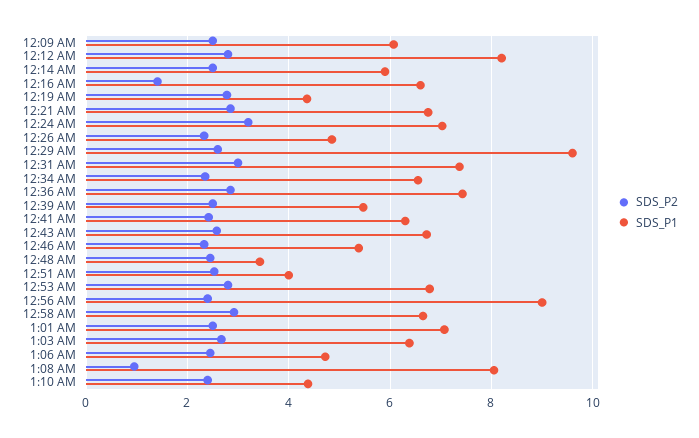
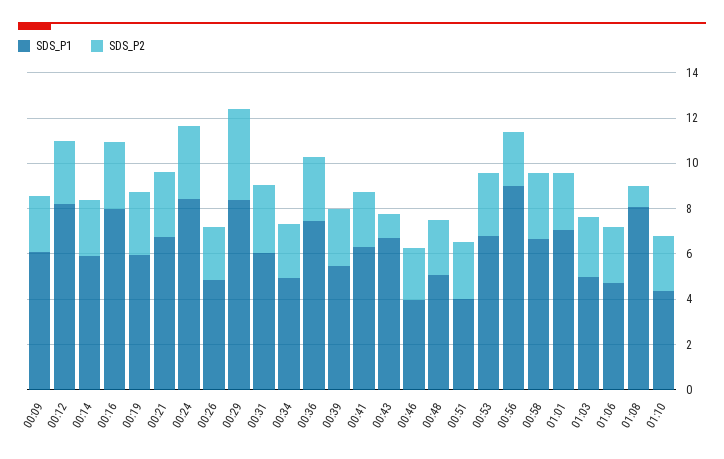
SDS_P2, 12:16 AM: 1.4 -> 3
SDS_P1, 12:16 AM: 6.6 -> 8
SDS_P1, 12:19 AM: 4.4 -> 6
SDS_P1, 12:24 AM: 7 -> 8.5
SDS_P2, 12:29 AM: 2.6 -> 4
SDS_P1, 12:29 AM: 9.6 -> 8.5
SDS_P1, 12:31 AM: 7.4 -> 6
SDS_P1, 12:34 AM: 6.6 -> 5
SDS_P2, 12:43 AM: 2.6 -> 1
SDS_P1, 12:46 AM: 5.4 -> 4
SDS_P1, 12:48 AM: 3.4 -> 5
SDS_P1, 1:03 AM: 6.4 -> 5

